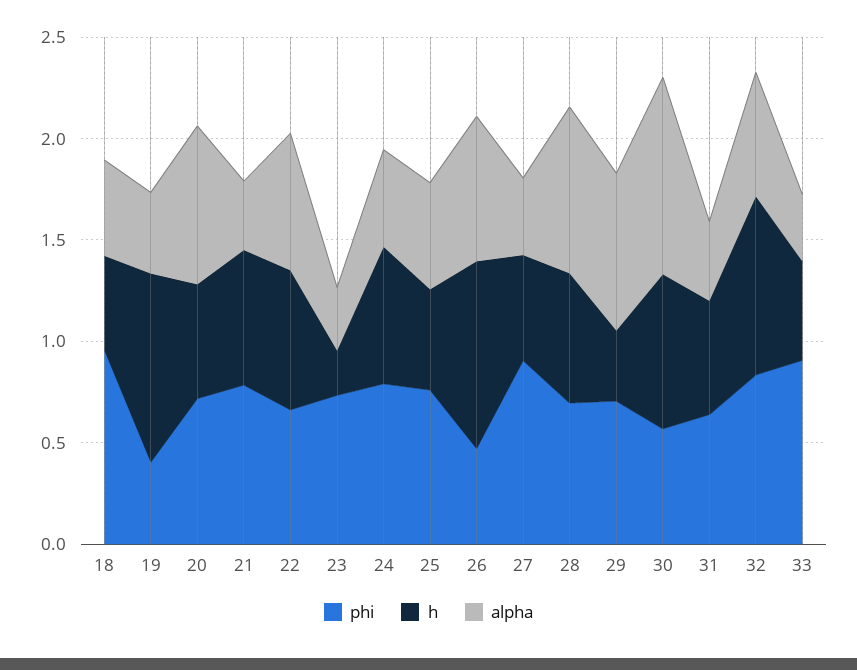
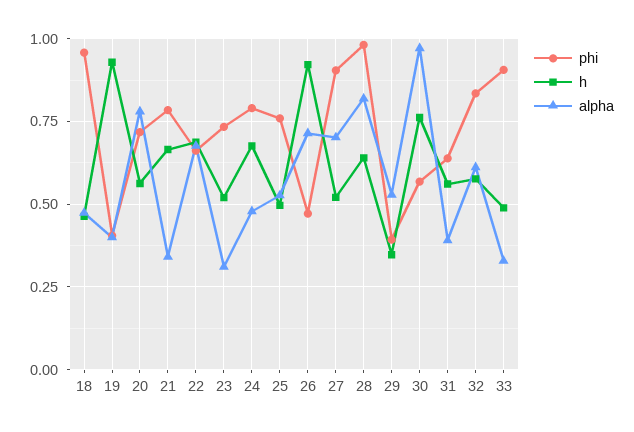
h, 23: 0.2 -> 0.525
alpha, 27: 0.4 -> 0.7
phi, 28: 0.7 -> 0.975
phi, 29: 0.7 -> 0.4
alpha, 29: 0.8 -> 0.525
h, 32: 0.9 -> 0.575

